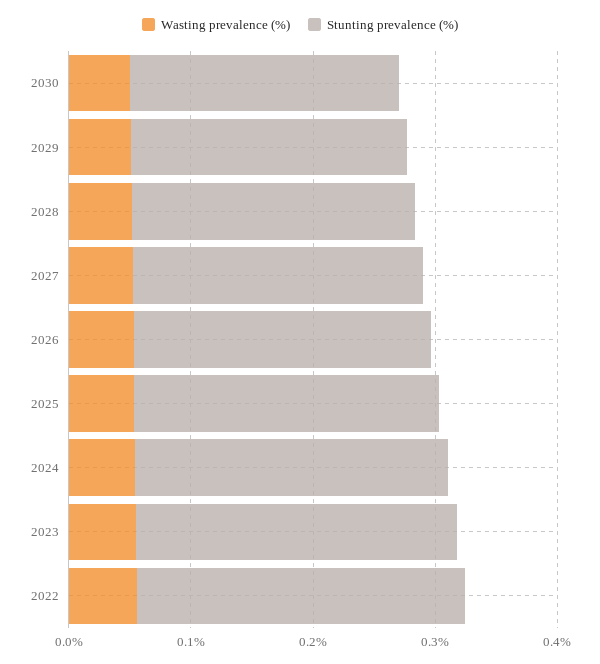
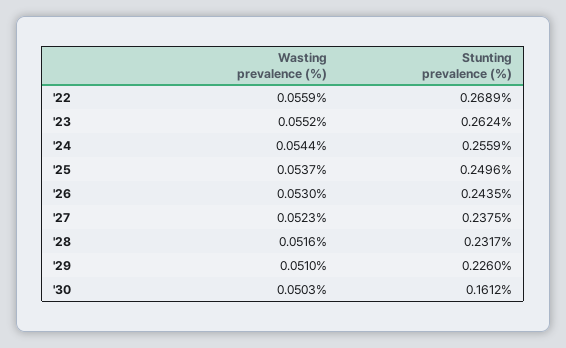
Stunting prevalence (%), 2030: 0.22 -> 0.1612

